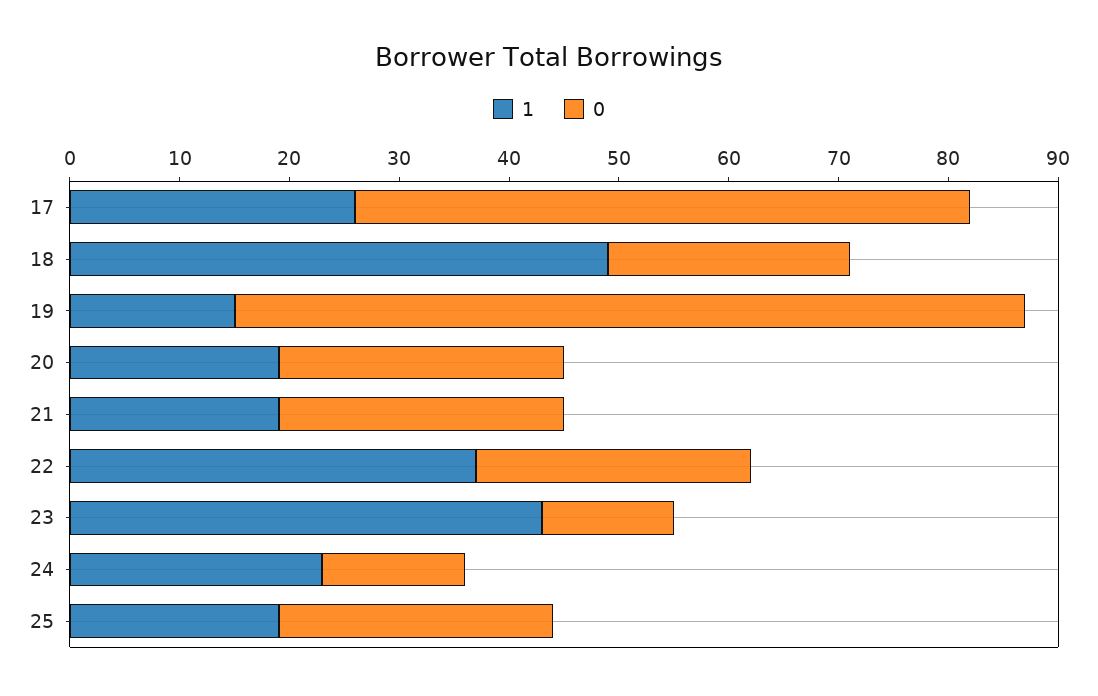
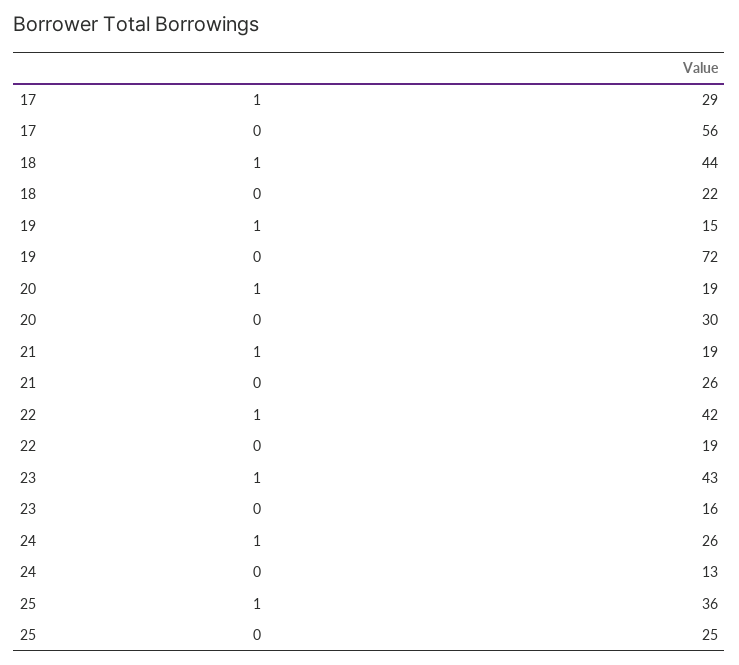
1, 17: 26 -> 29
1, 18: 49 -> 44
0, 20: 26 -> 30
1, 22: 37 -> 42
0, 22: 25 -> 19
0, 23: 12 -> 16
1, 24: 23 -> 26
1, 25: 19 -> 36

